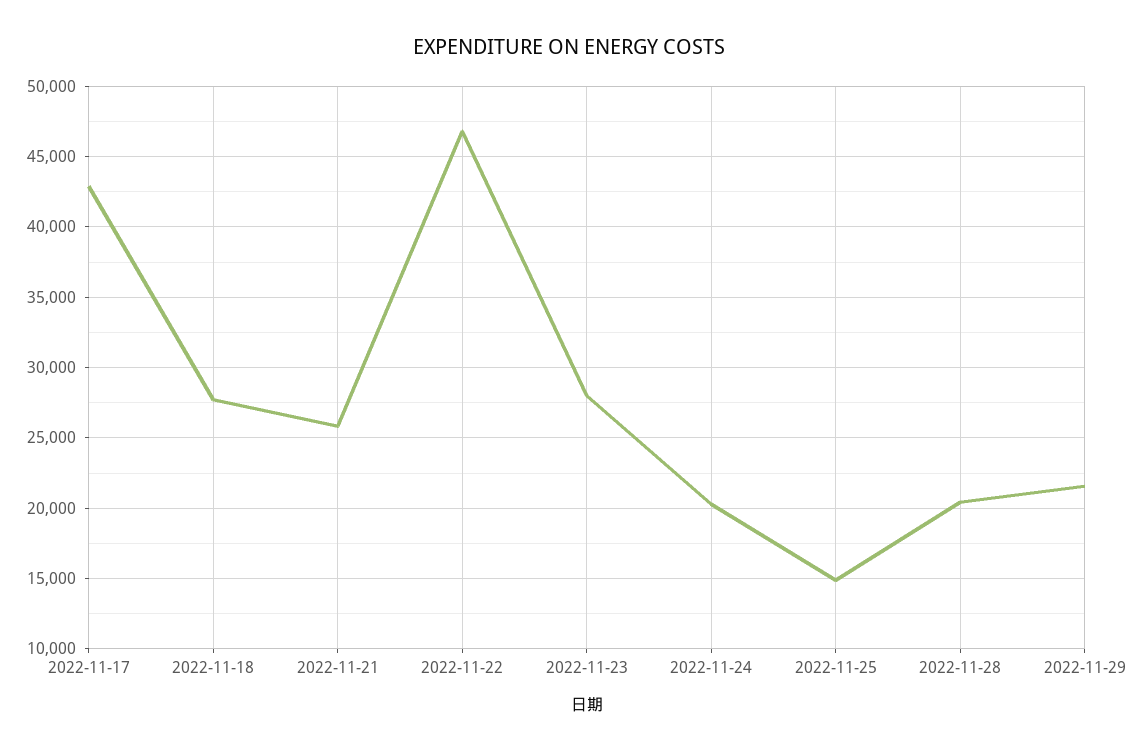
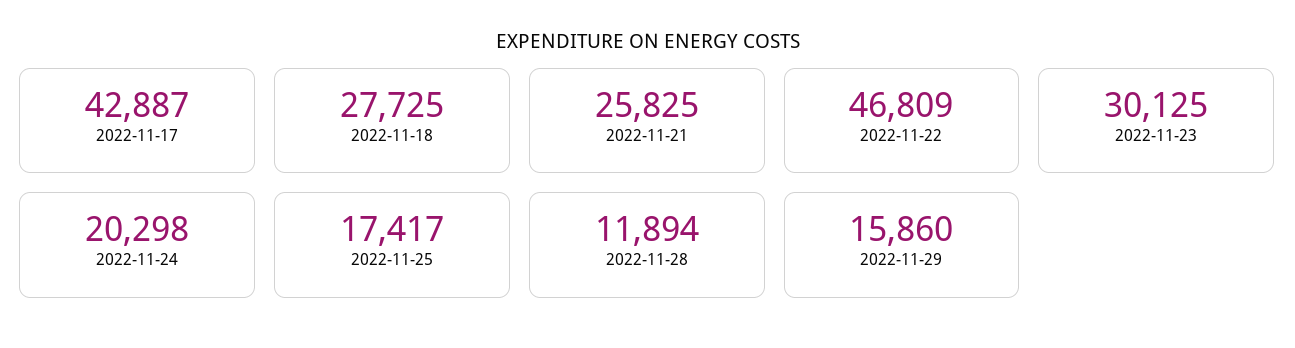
2022-11-23: 28000 -> 30125
2022-11-25: 15000 -> 17417
2022-11-28: 20500 -> 11894
2022-11-29: 21500 -> 15860

